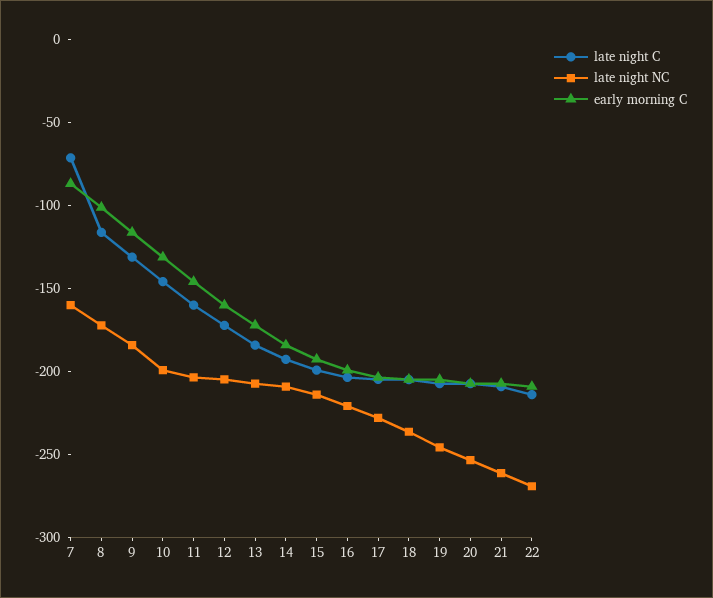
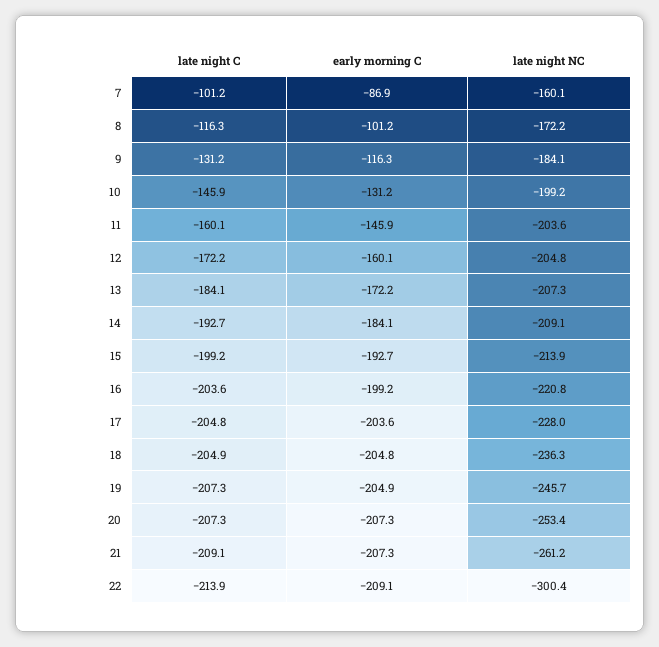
late night C, 7: -70 -> -101.2
late night NC, 22: -270 -> -300.4

